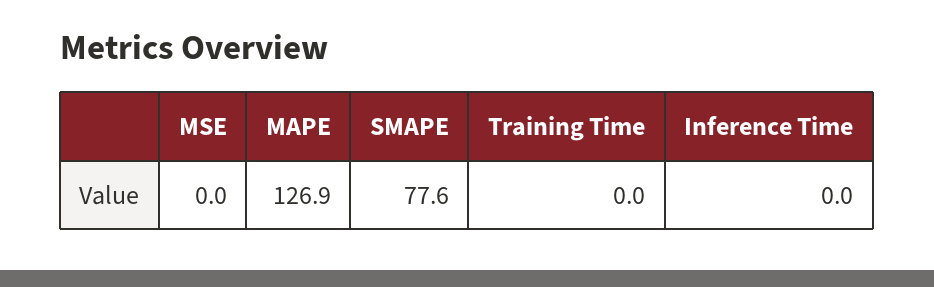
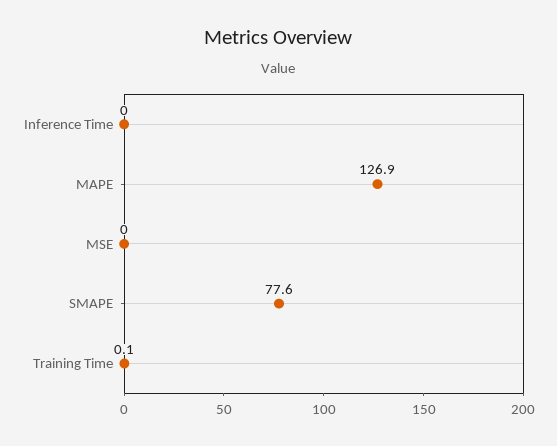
Training Time: 0 -> 0.1

